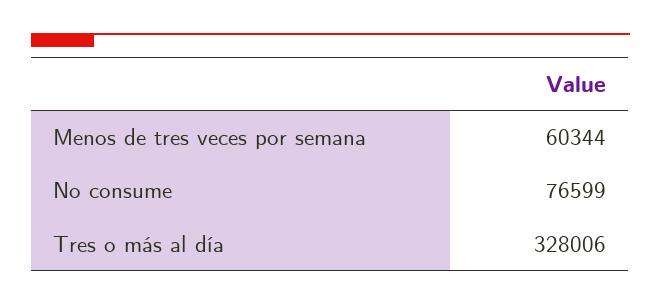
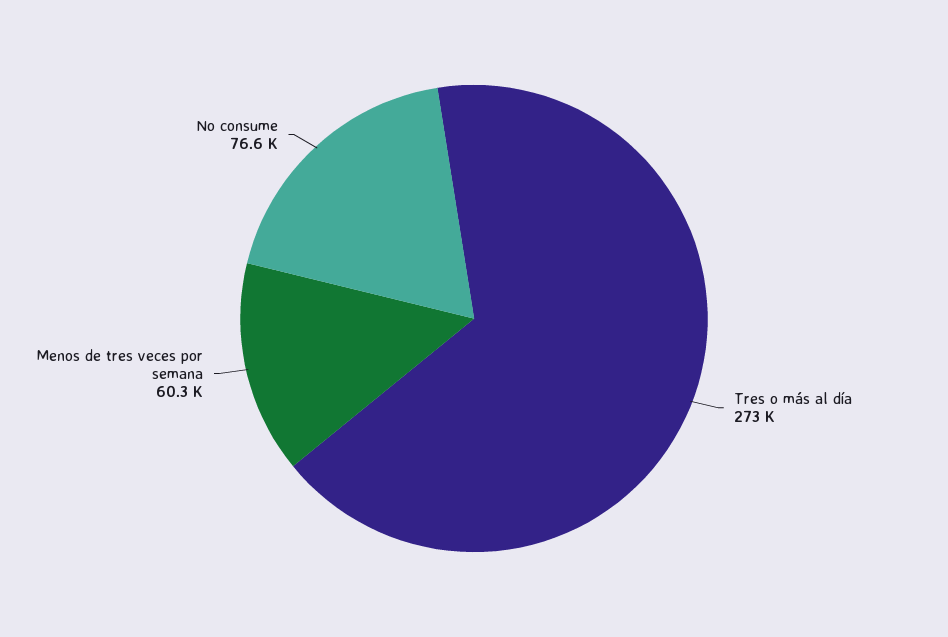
Tres o más al día: 328006 -> 273000

